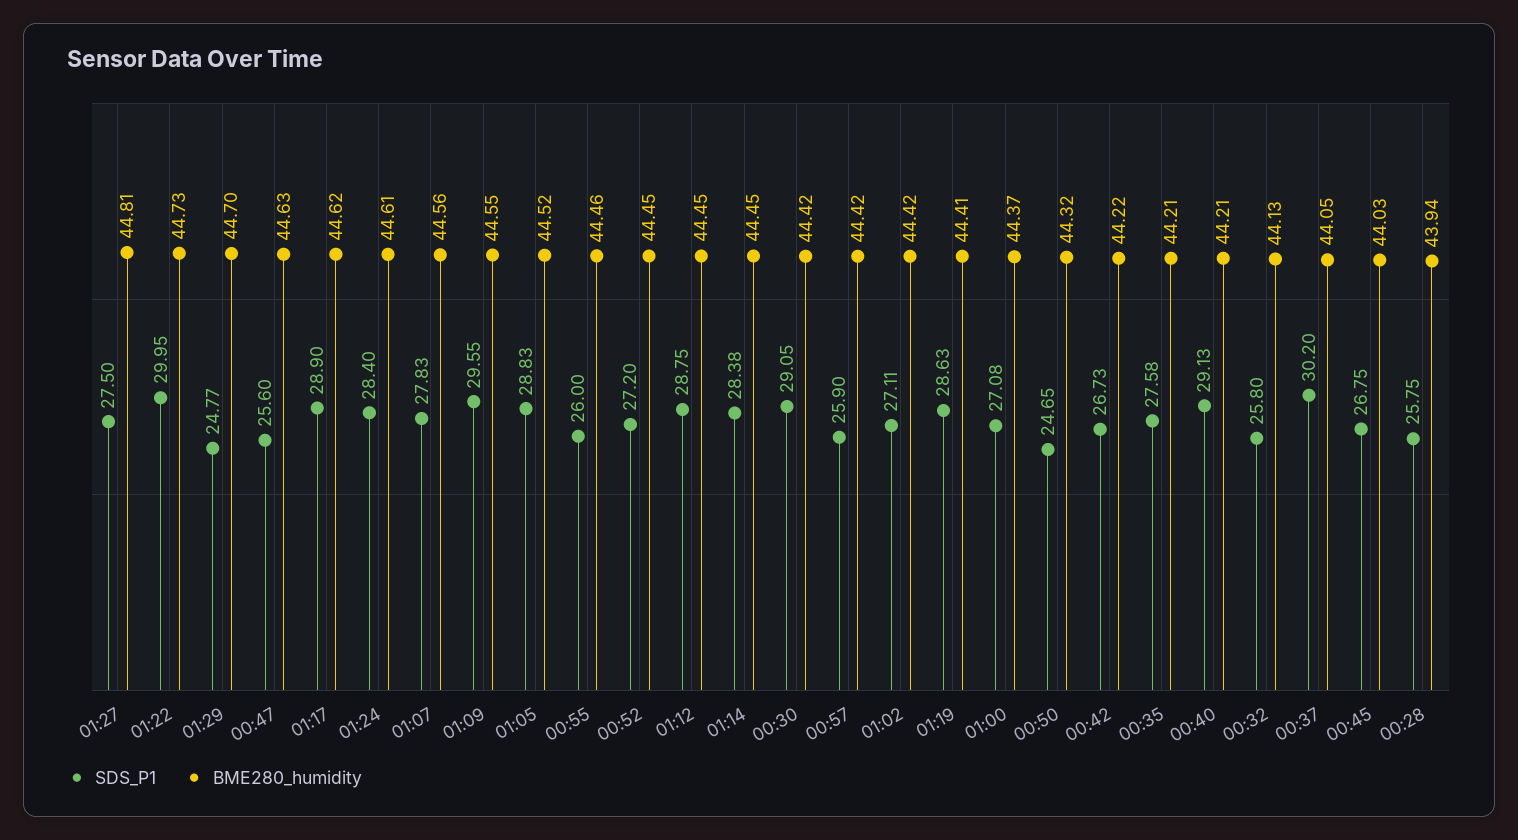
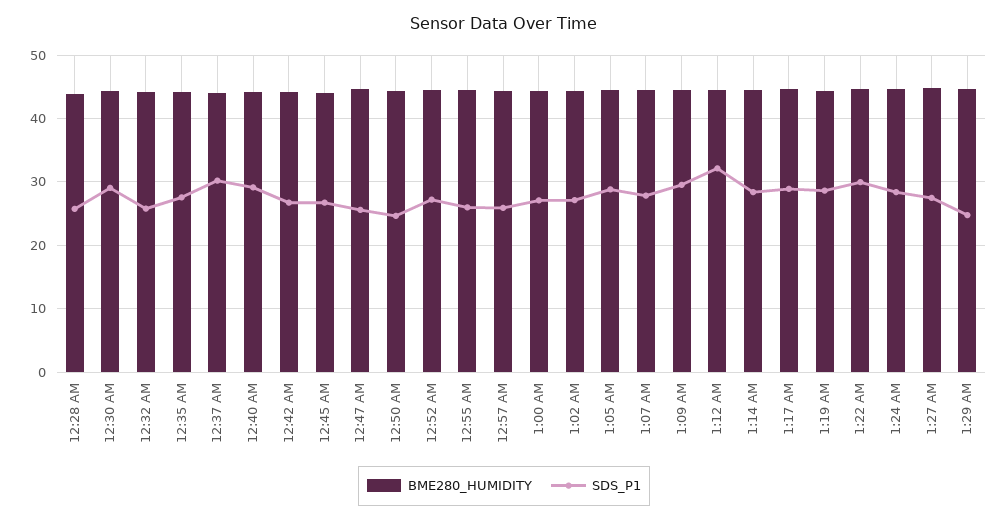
SDS_P1, 01:12: 28.75 -> 32

